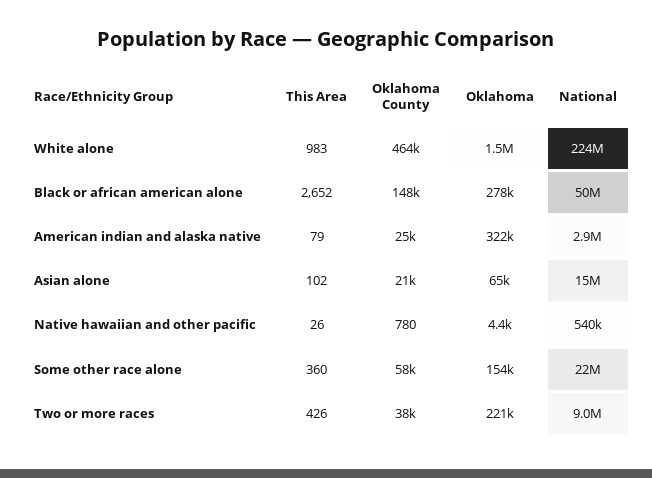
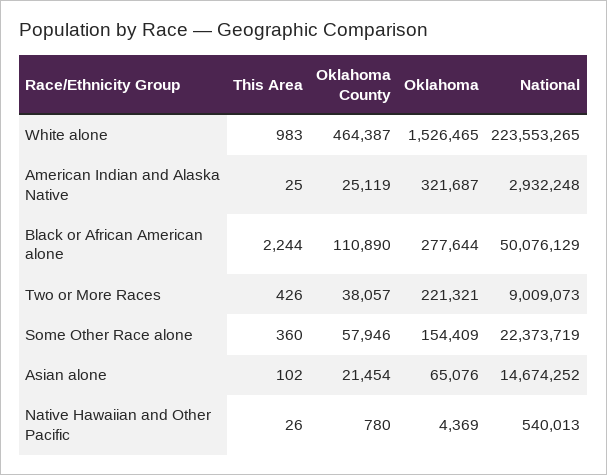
This Area, Black or african american alone: 2652 -> 2244
Oklahoma County, Black or african american alone: 148000 -> 110890
This Area, American indian and alaska native: 79 -> 25

